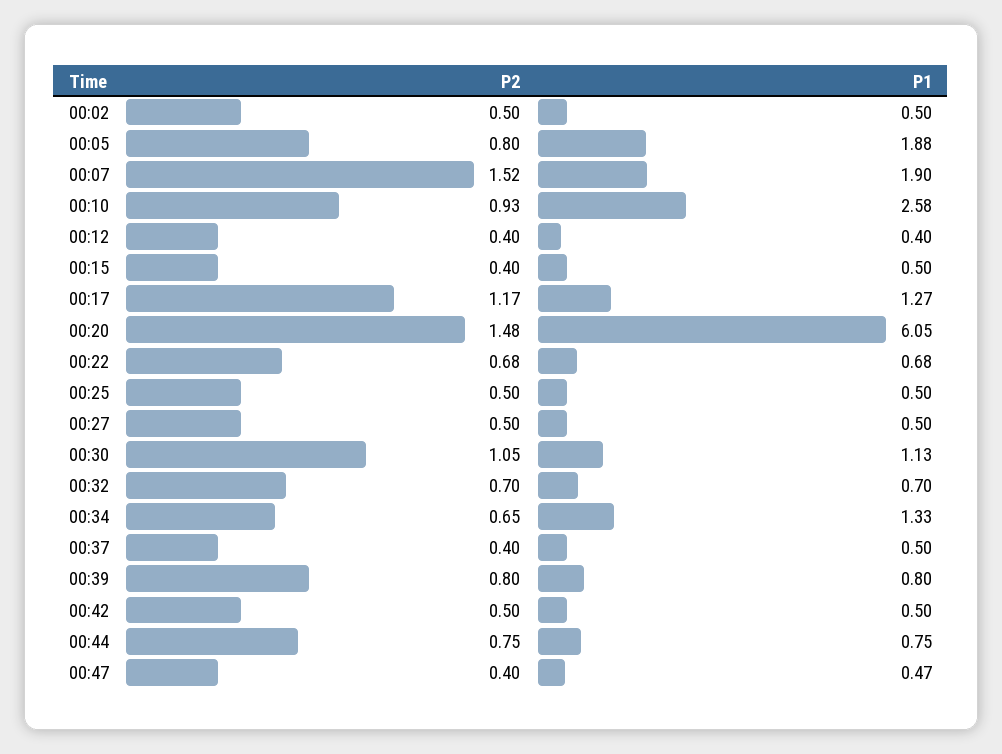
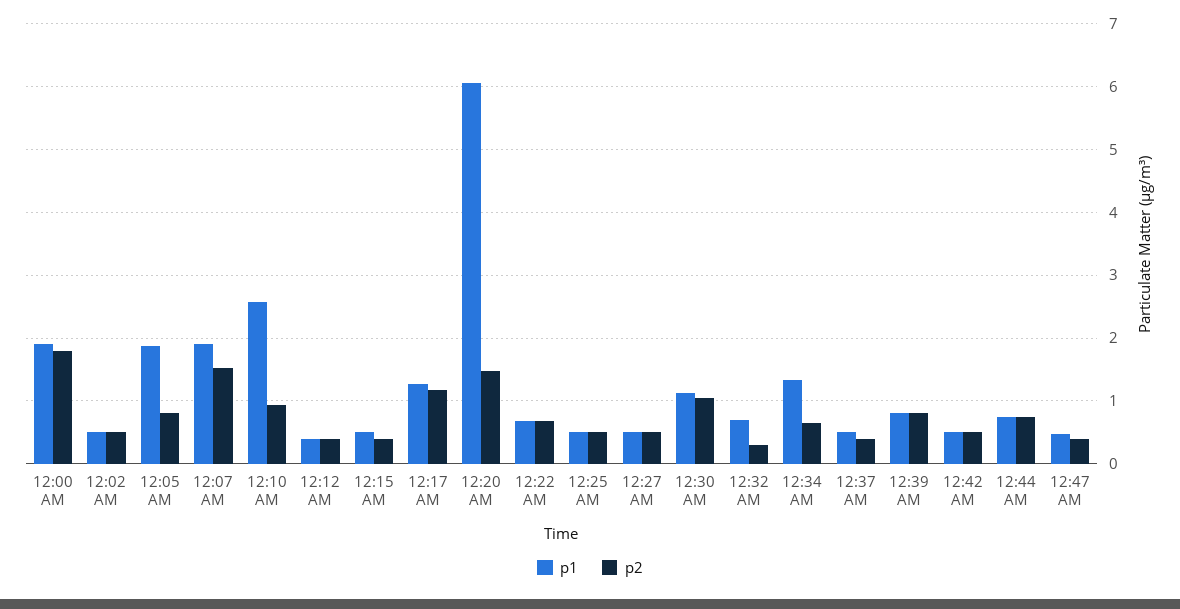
P2, 00:32: 0.7 -> 0.3
P1, 12:00 AM: none -> 1.9
P2, 12:00 AM: none -> 1.8

